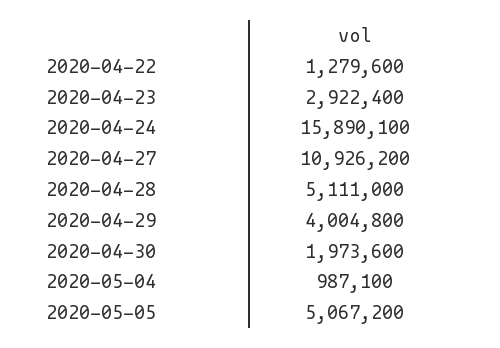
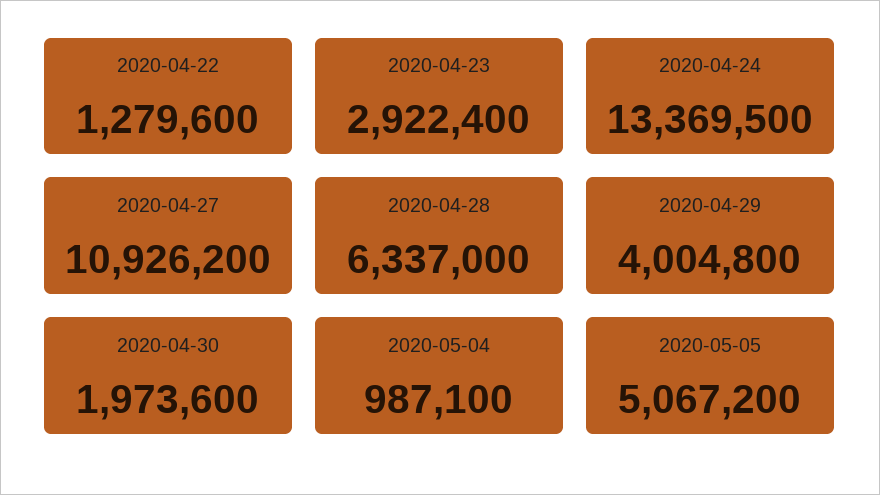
2020-04-24: 15890100 -> 13369500
2020-04-28: 5111000 -> 6337000

